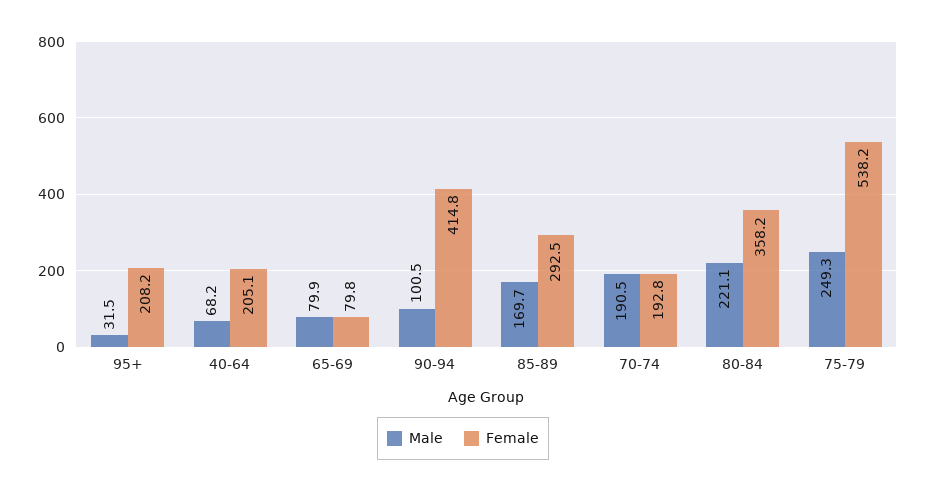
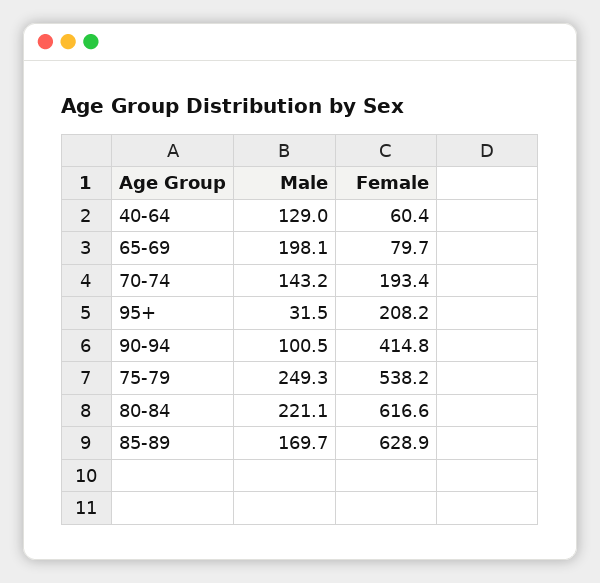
Male, 40-64: 68.2 -> 129
Female, 40-64: 205.1 -> 60.4
Male, 65-69: 79.9 -> 198.1
Female, 65-69: 79.8 -> 79.7
Female, 85-89: 292.5 -> 628.9
Male, 70-74: 190.5 -> 143.2
Female, 70-74: 192.8 -> 193.4
Female, 80-84: 358.2 -> 616.6

